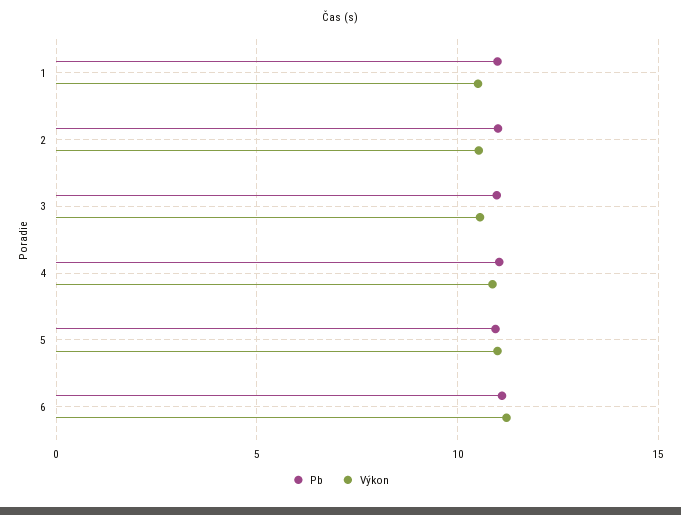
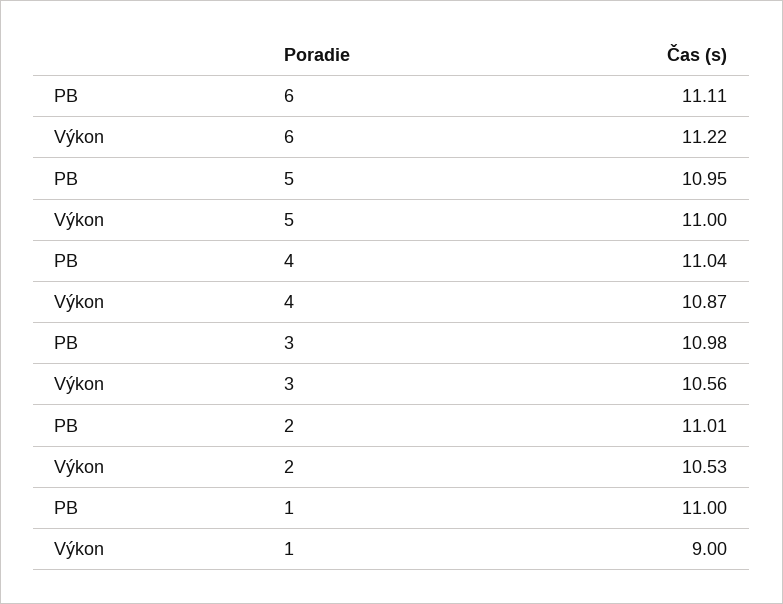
Výkon, 1: 10.5 -> 9

